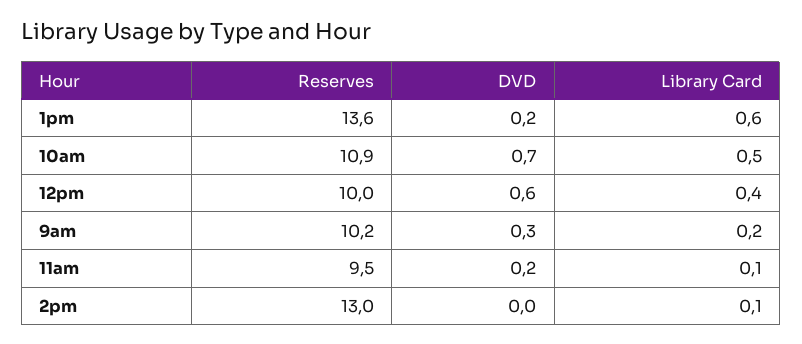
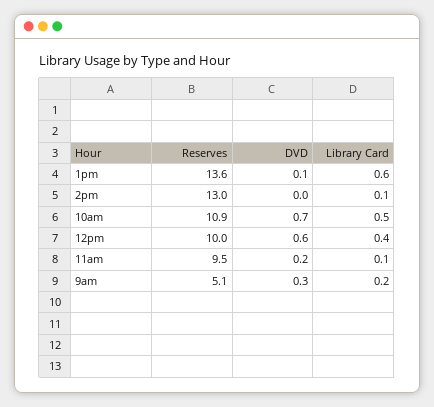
DVD, 1pm: 0.2 -> 0.1
Reserves, 9am: 10.2 -> 5.1

